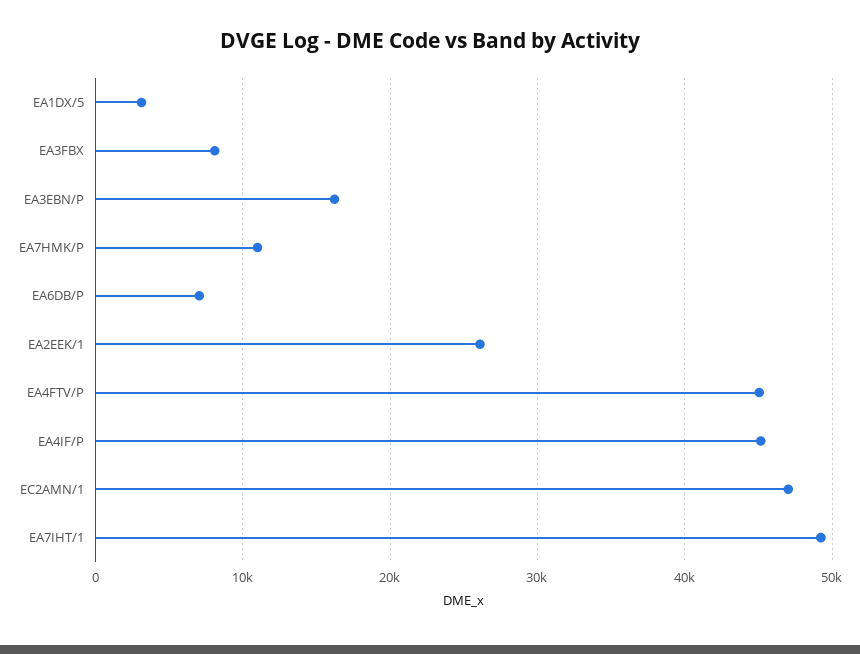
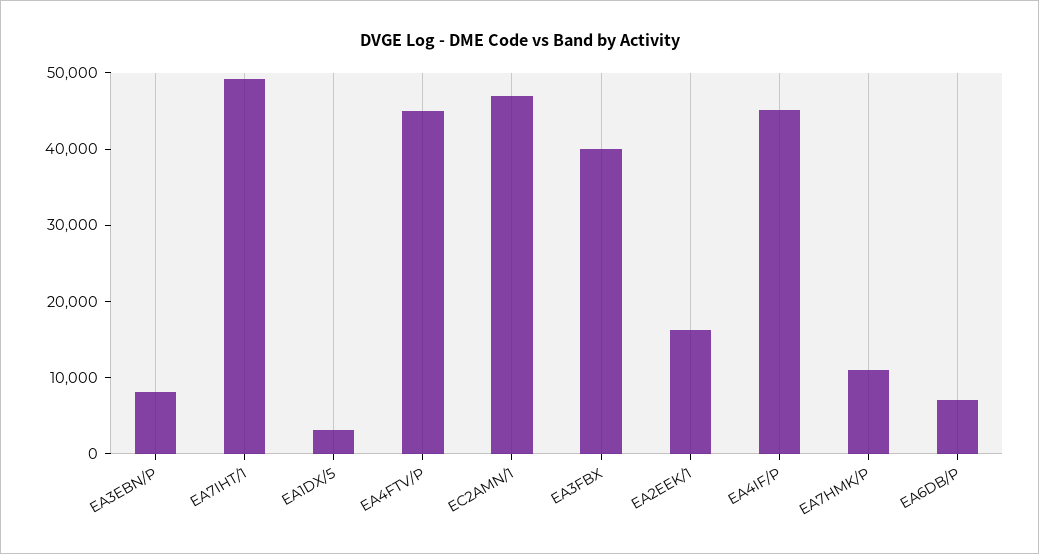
EA3FBX: 8000 -> 40000
EA3EBN/P: 16000 -> 8000
EA2EEK/1: 26000 -> 16000

